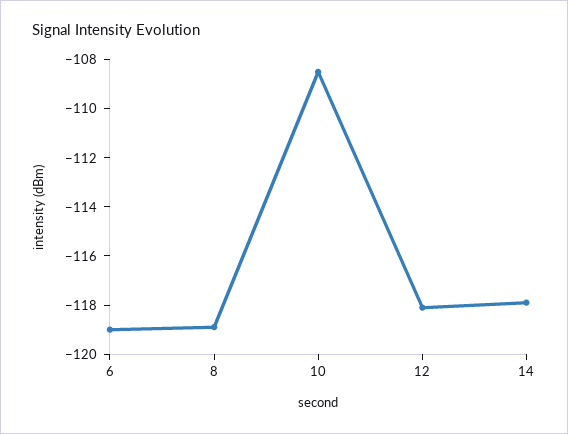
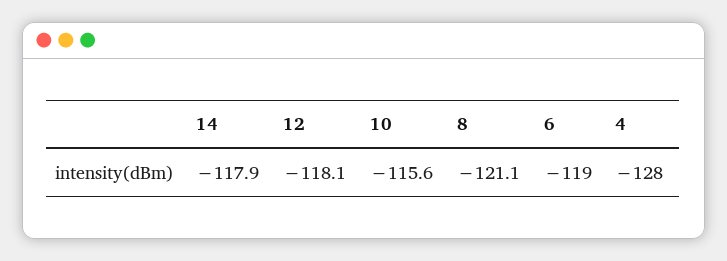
8: -119 -> -121.1
10: -108.5 -> -115.6
4: none -> -128

